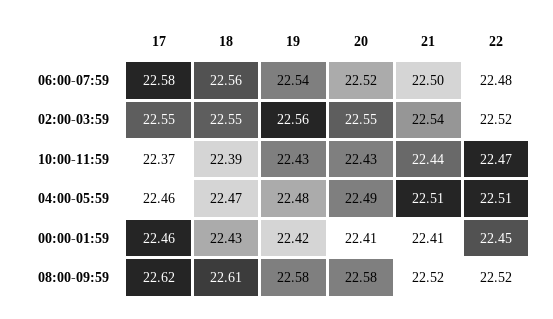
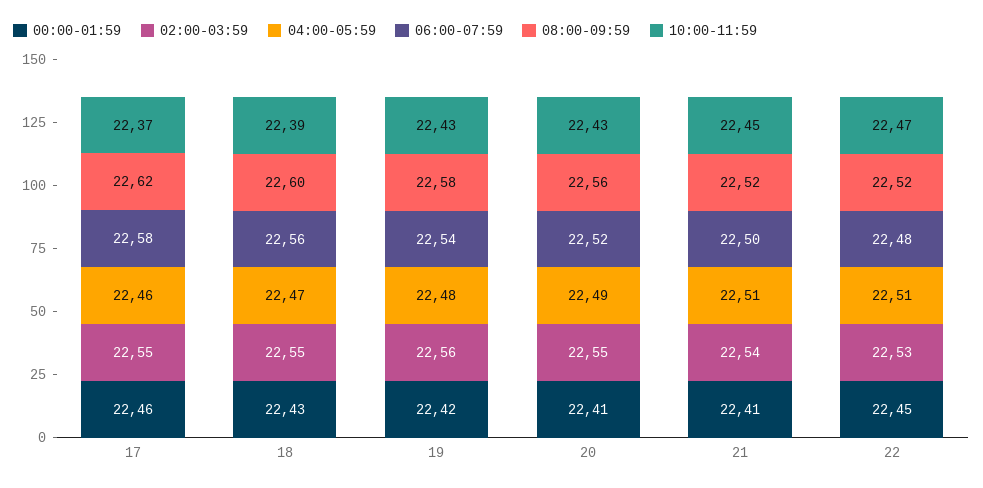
02:00-03:59, 22: 22.52 -> 22.53
10:00-11:59, 21: 22.44 -> 22.45
08:00-09:59, 18: 22.61 -> 22.6
08:00-09:59, 20: 22.58 -> 22.56

